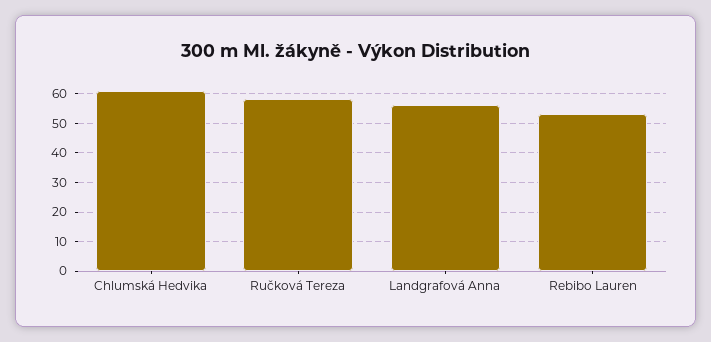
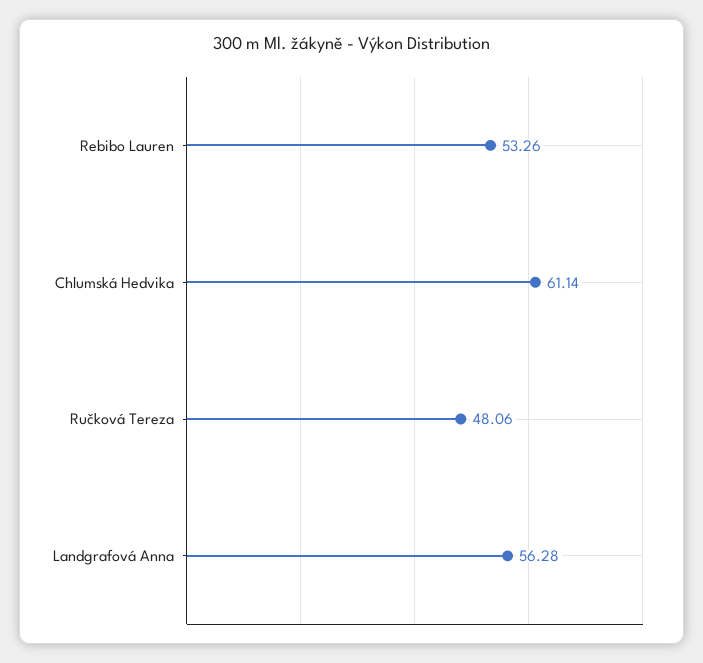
Ručková Tereza: 57.5 -> 48.06

